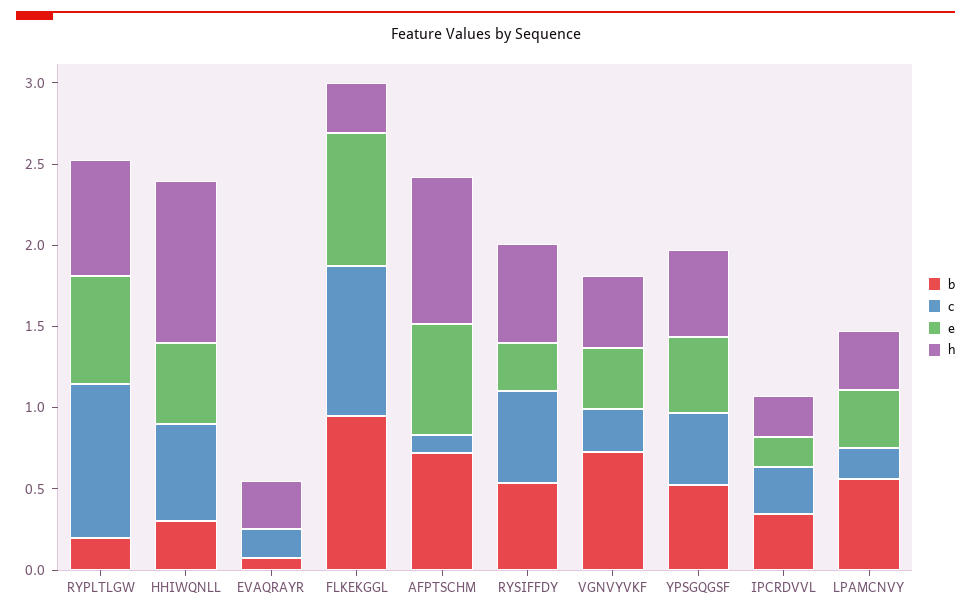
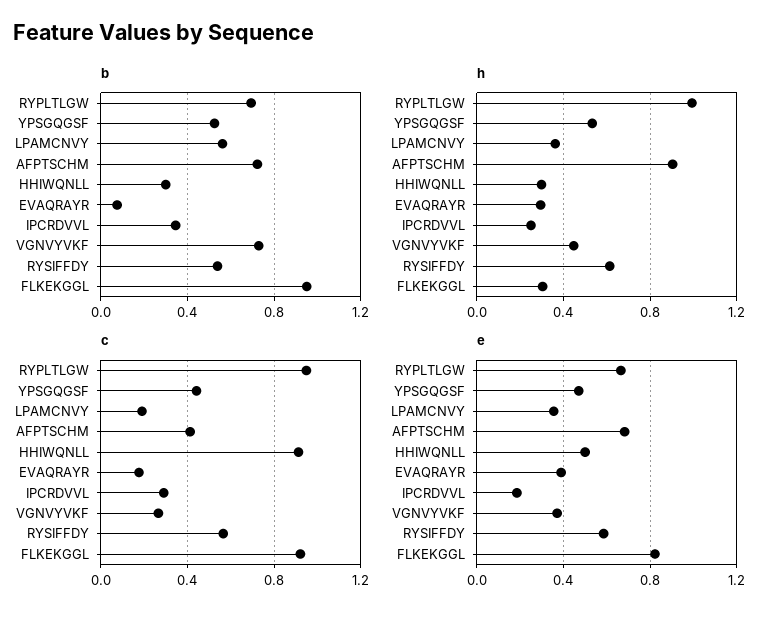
b, RYPLTLGW: 0.2 -> 0.7
h, RYPLTLGW: 0.7 -> 1
c, HHIWQNLL: 0.6 -> 0.9
h, HHIWQNLL: 1 -> 0.3
e, EVAQRAYR: 0 -> 0.4
c, AFPTSCHM: 0.1 -> 0.4
e, RYSIFFDY: 0.3 -> 0.6

